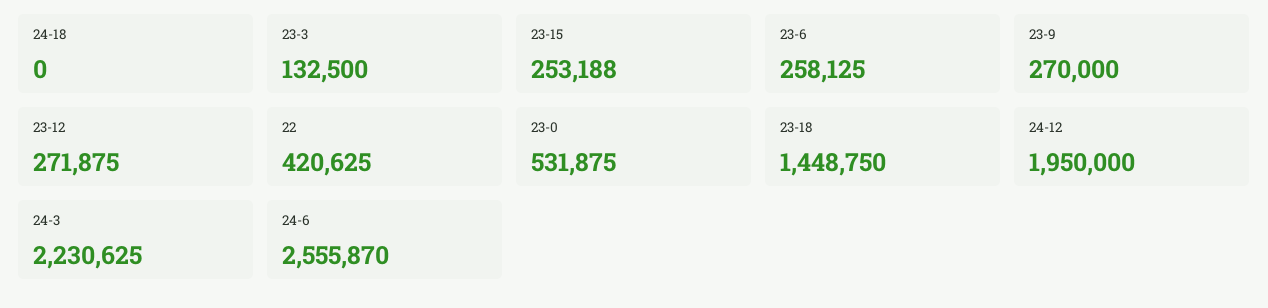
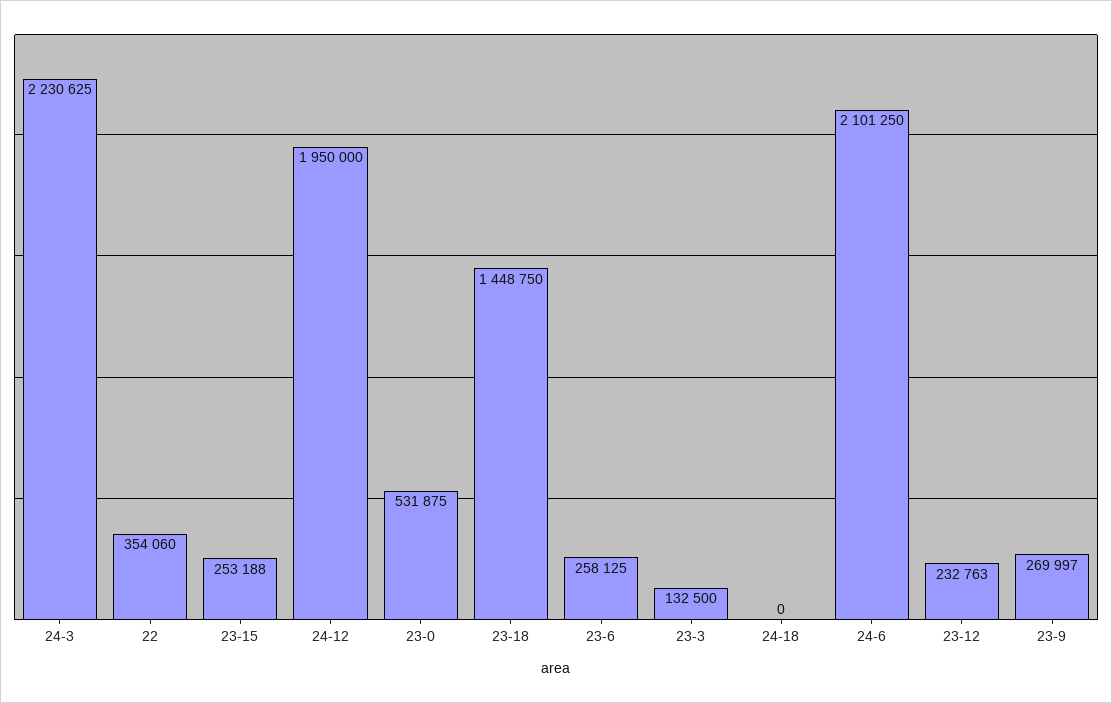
23-9: 270000 -> 269997
23-12: 271875 -> 232763
22: 420625 -> 354060
24-6: 2555870 -> 2101250

